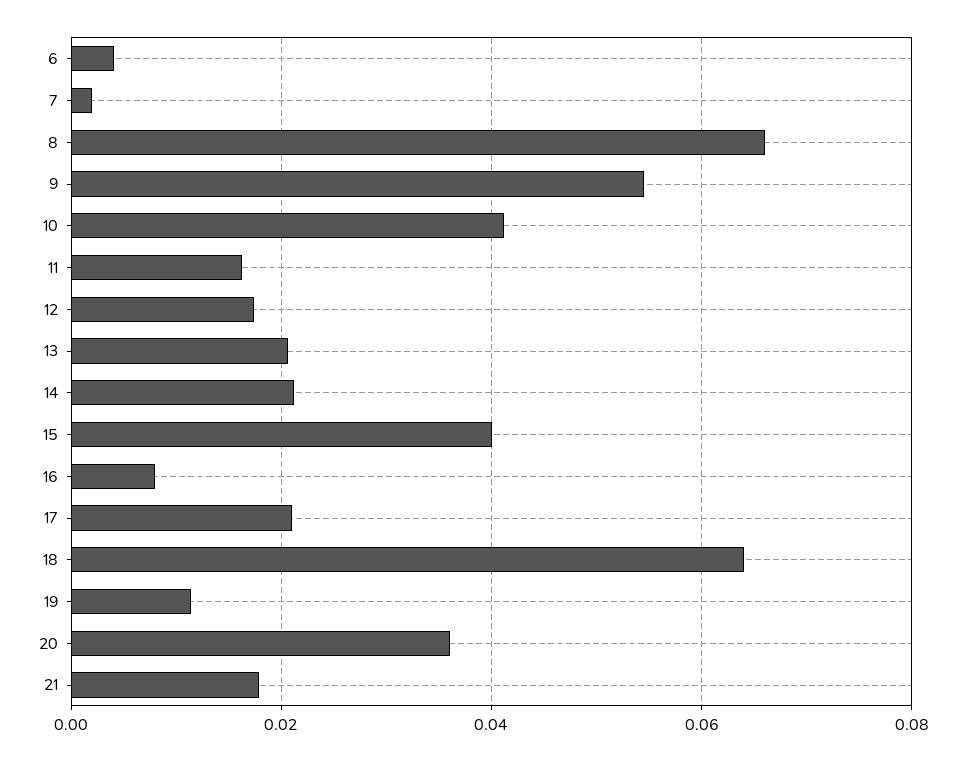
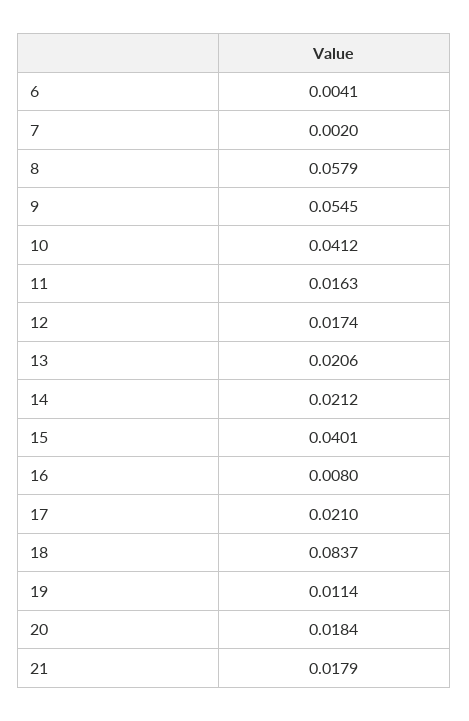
8: 0.066 -> 0.0579
18: 0.064 -> 0.0837
20: 0.036 -> 0.0184

